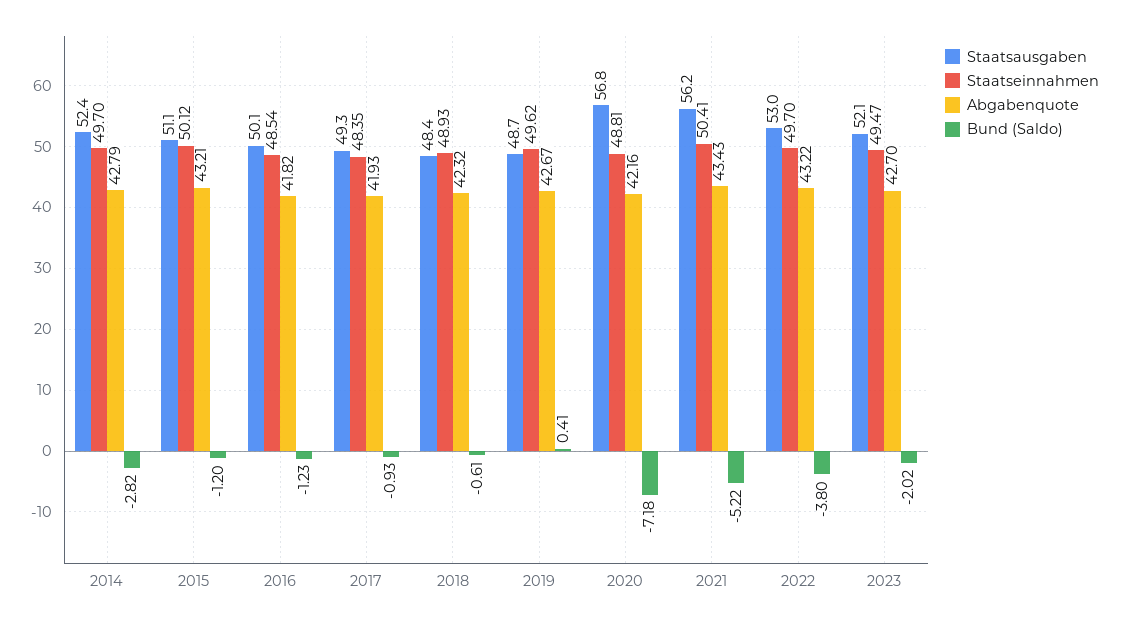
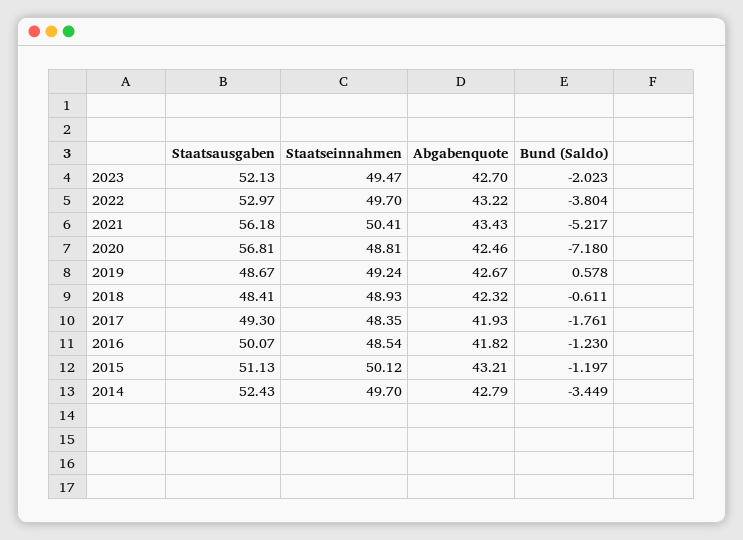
Bund (Saldo), 2014: -2.82 -> -3.449
Bund (Saldo), 2017: -0.93 -> -1.761
Staatseinnahmen, 2019: 49.62 -> 49.24
Bund (Saldo), 2019: 0.41 -> 0.578
Abgabenquote, 2020: 42.16 -> 42.46

